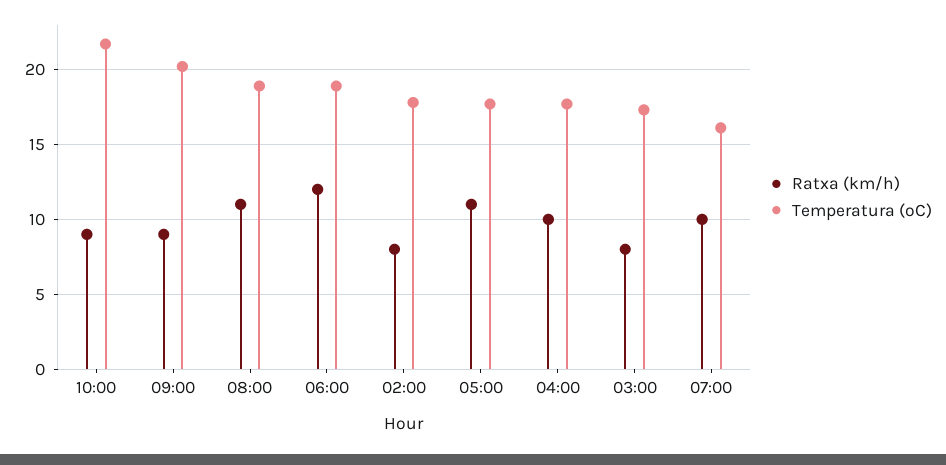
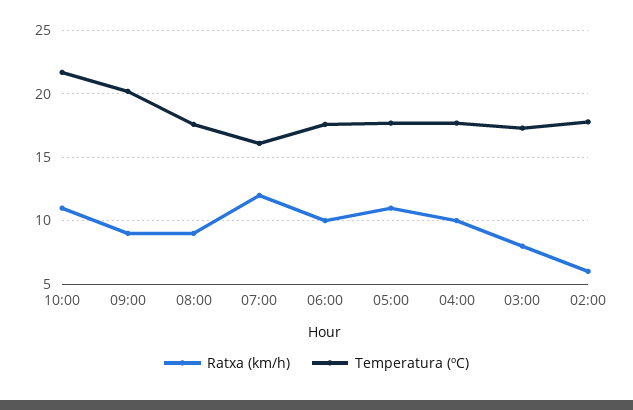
Ratxa (km/h), 10:00: 9 -> 11
Ratxa (km/h), 08:00: 11 -> 9
Temperatura (ºC), 08:00: 19 -> 17.5
Ratxa (km/h), 06:00: 12 -> 10
Temperatura (ºC), 06:00: 19 -> 17.5
Ratxa (km/h), 02:00: 8 -> 6
Ratxa (km/h), 07:00: 10 -> 12

